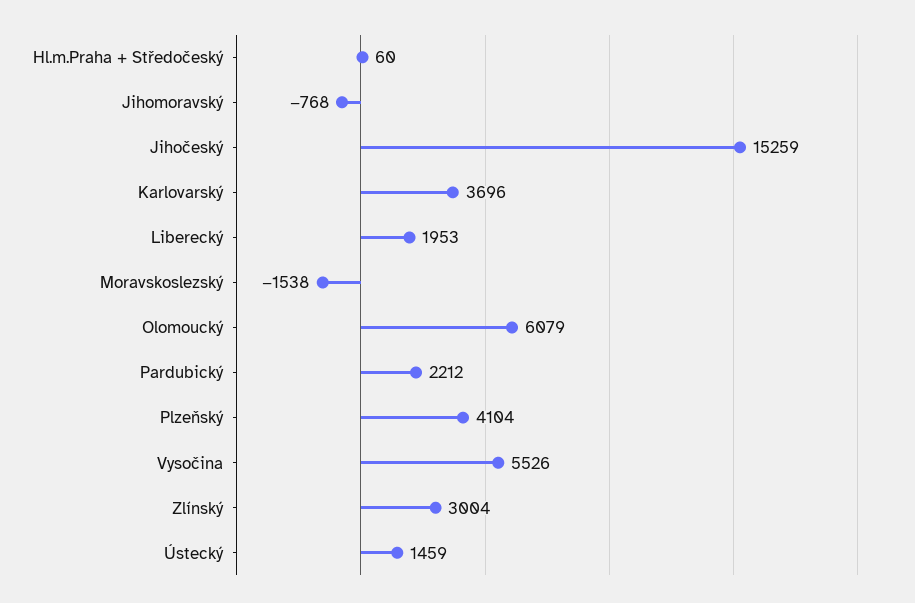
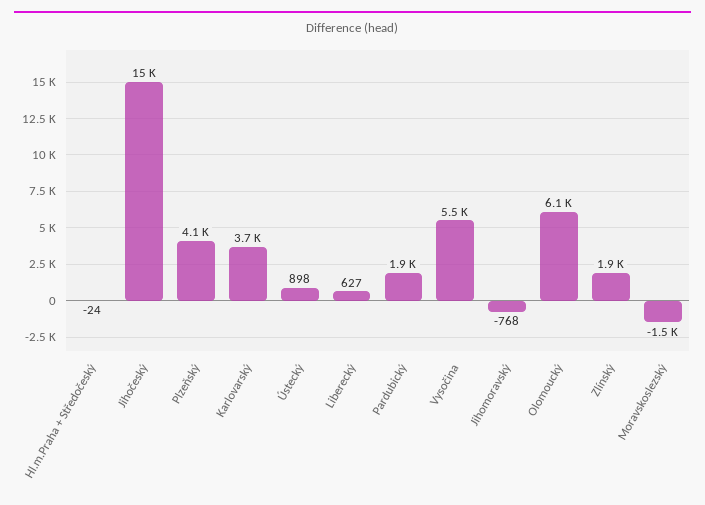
Hl.m.Praha + Středočeský: 60 -> -24
Liberecký: 1953 -> 627
Pardubický: 2212 -> 1900
Zlínský: 3004 -> 1900
Ústecký: 1459 -> 898

